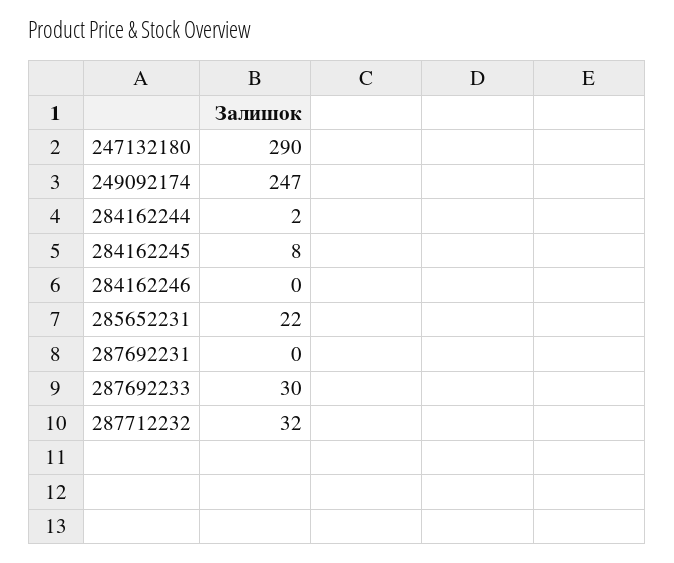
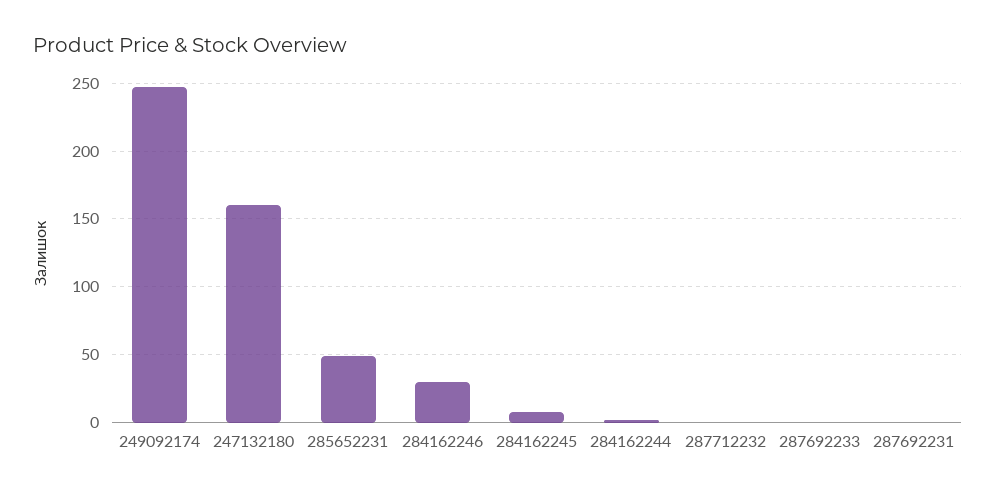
247132180: 290 -> 160
284162246: 0 -> 30
285652231: 22 -> 50
287692233: 30 -> 0
287712232: 32 -> 0

